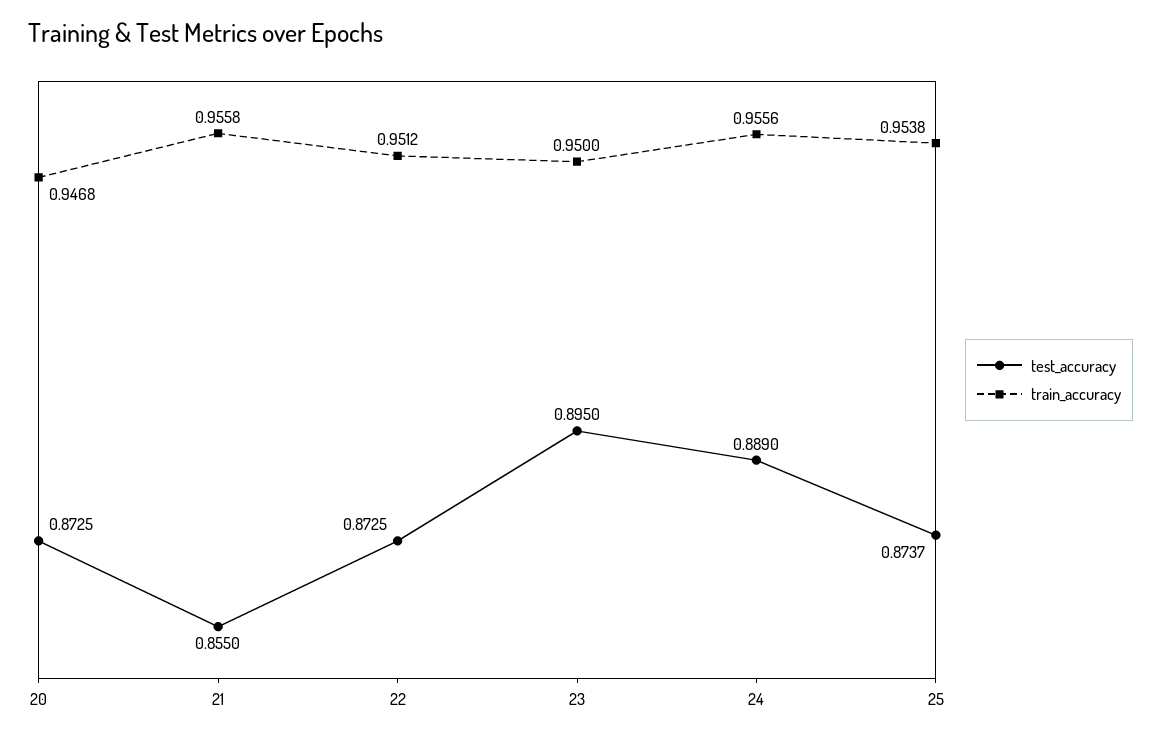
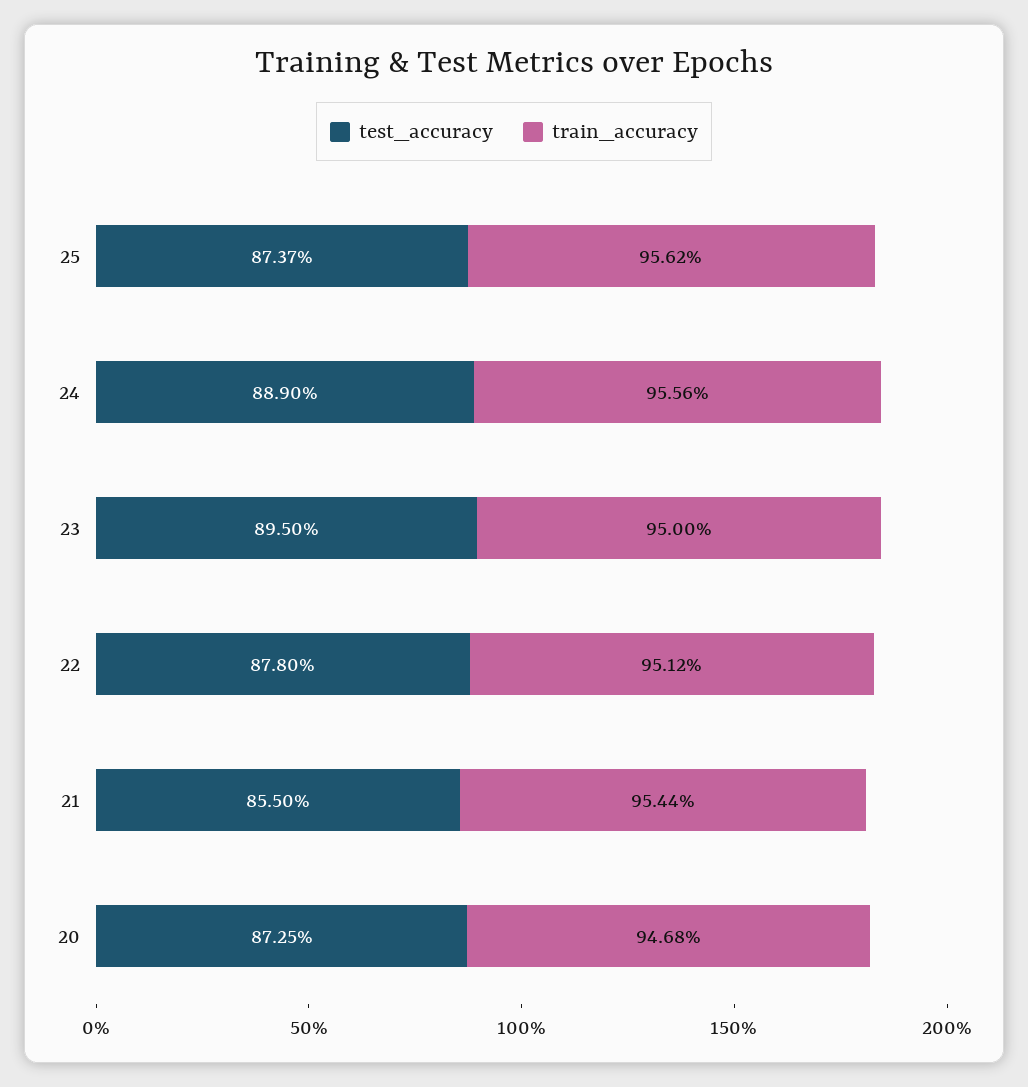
train_accuracy, 21: 0.9558 -> 0.9544
test_accuracy, 22: 0.8725 -> 0.878
train_accuracy, 25: 0.9538 -> 0.9562

